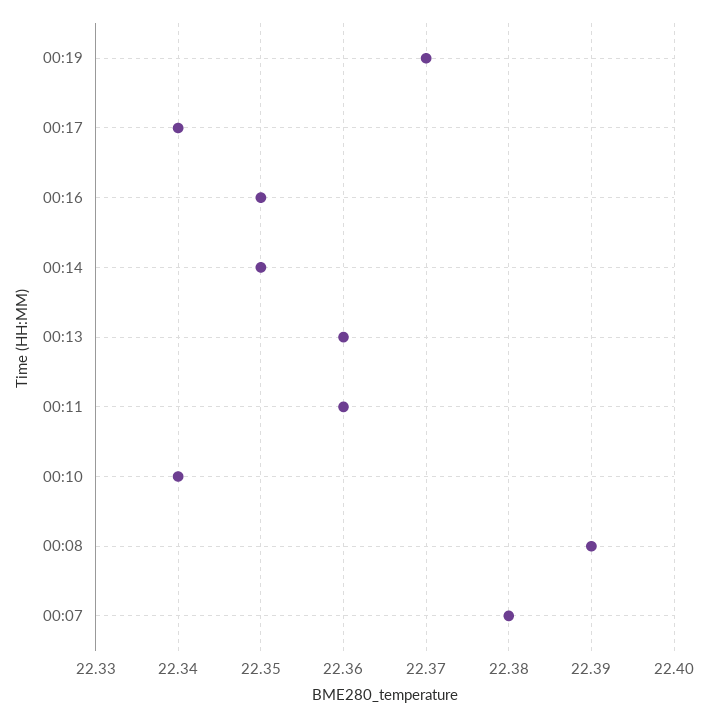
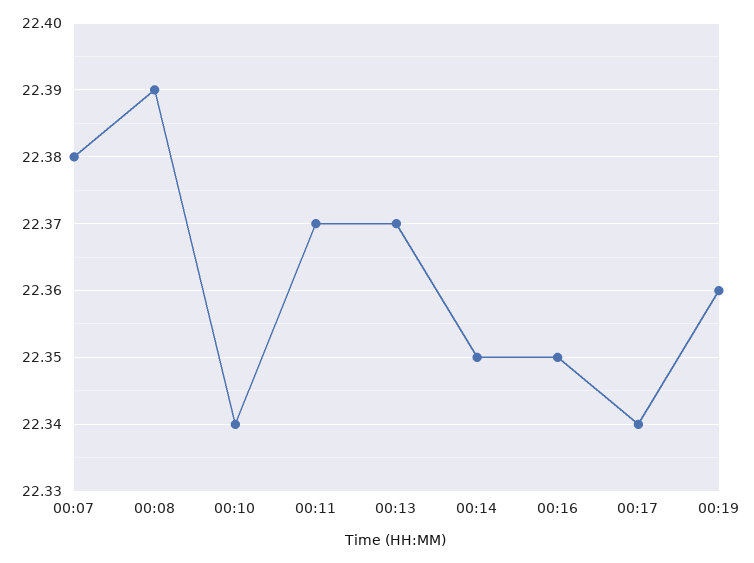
00:19: 22.37 -> 22.36
00:13: 22.36 -> 22.37
00:11: 22.36 -> 22.37

